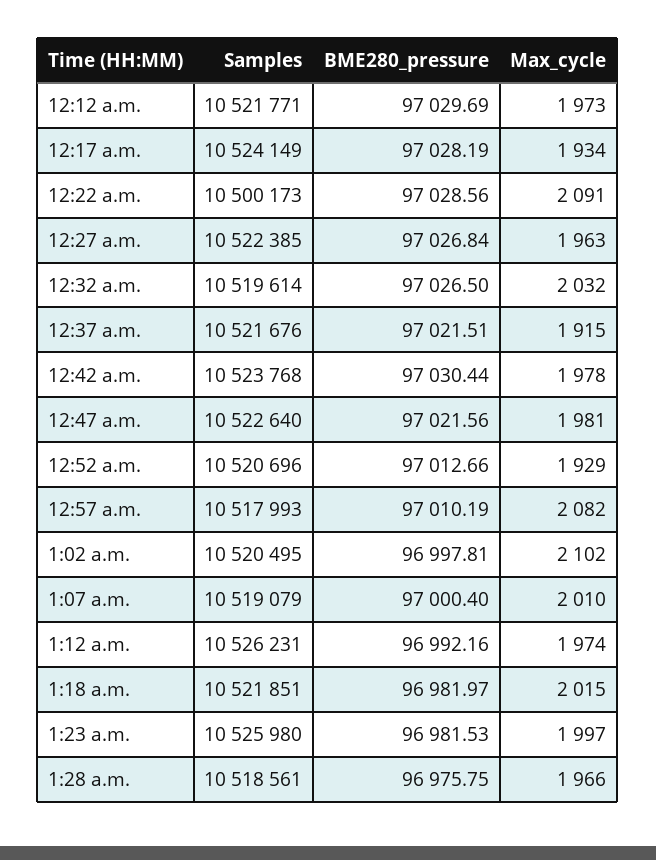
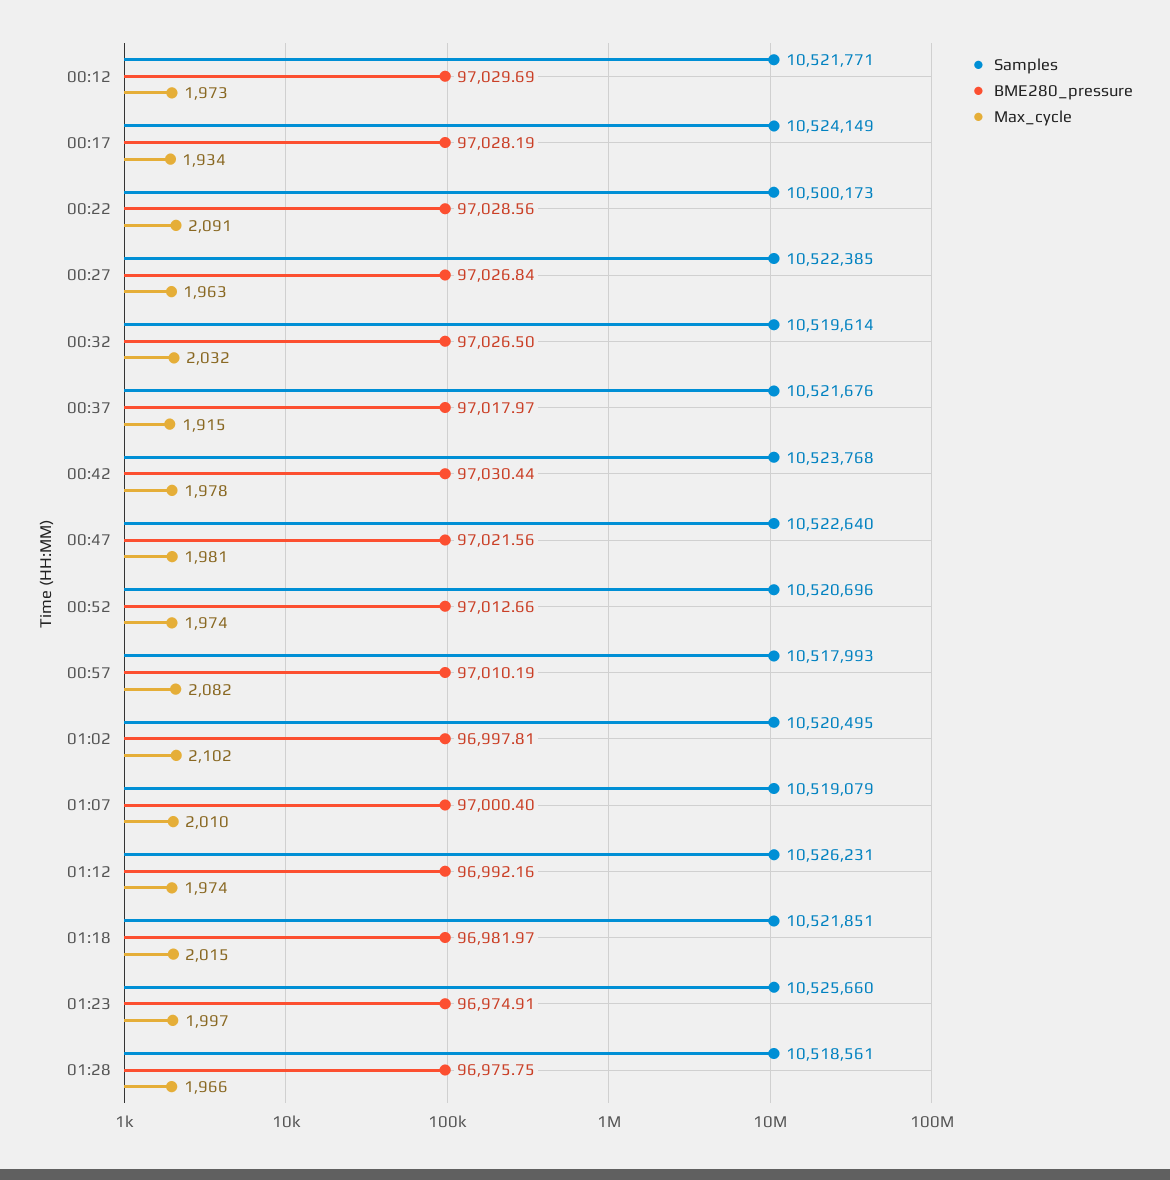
BME280_pressure, 12:37 a.m.: 97021.51 -> 97017.97
Max_cycle, 12:52 a.m.: 1929 -> 1974
Samples, 1:23 a.m.: 10525980 -> 10525660
BME280_pressure, 1:23 a.m.: 96981.53 -> 96974.91

